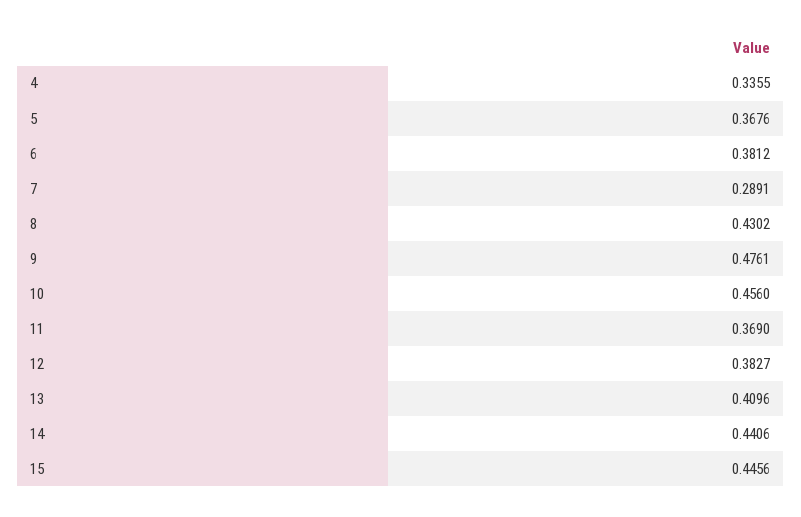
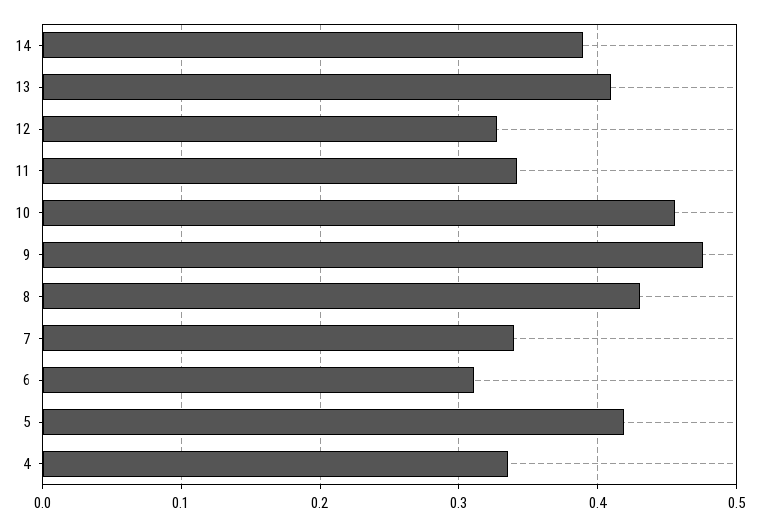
5: 0.3676 -> 0.42
6: 0.3812 -> 0.31
7: 0.2891 -> 0.34
11: 0.369 -> 0.34
12: 0.3827 -> 0.33
14: 0.4406 -> 0.39
15: 0.4456 -> none

